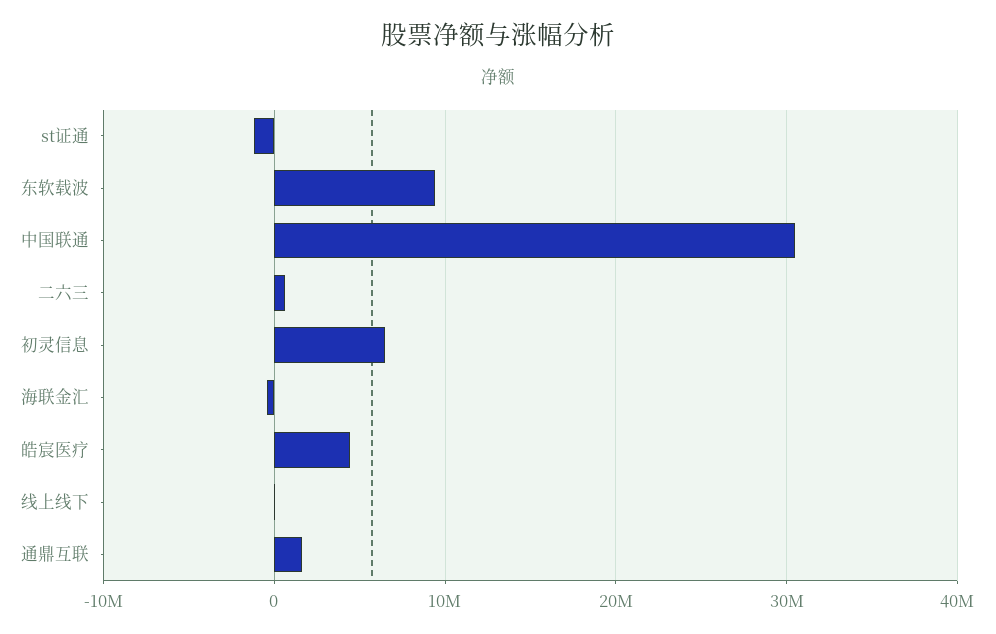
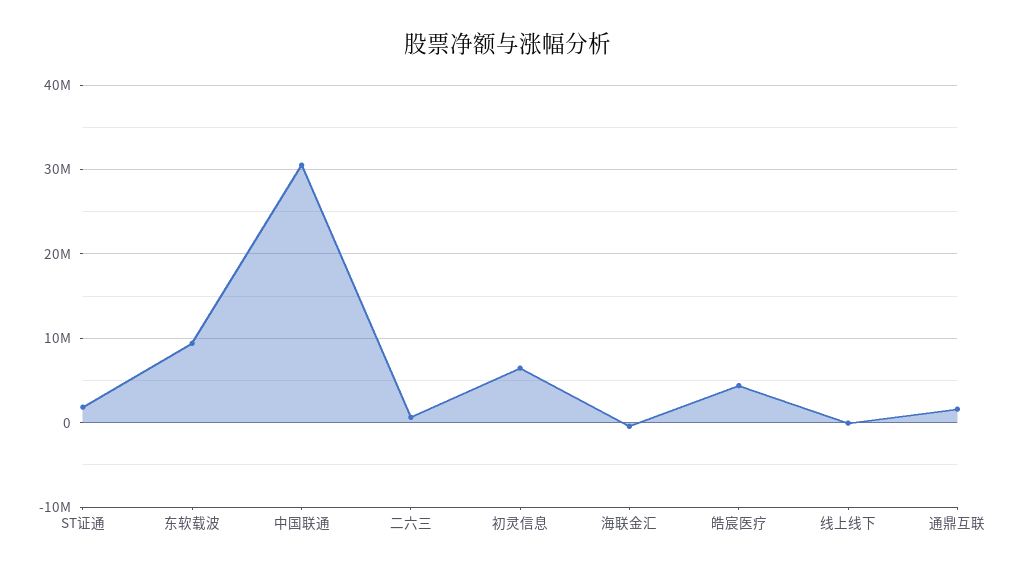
st证通: -1000000 -> 2000000

